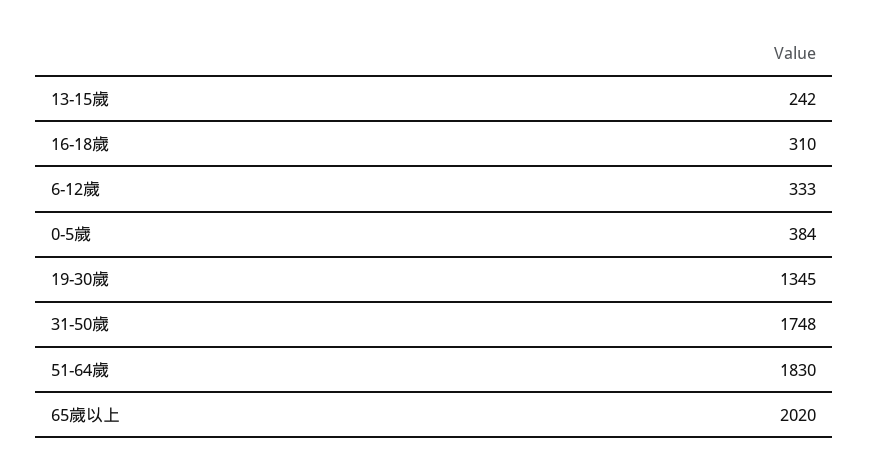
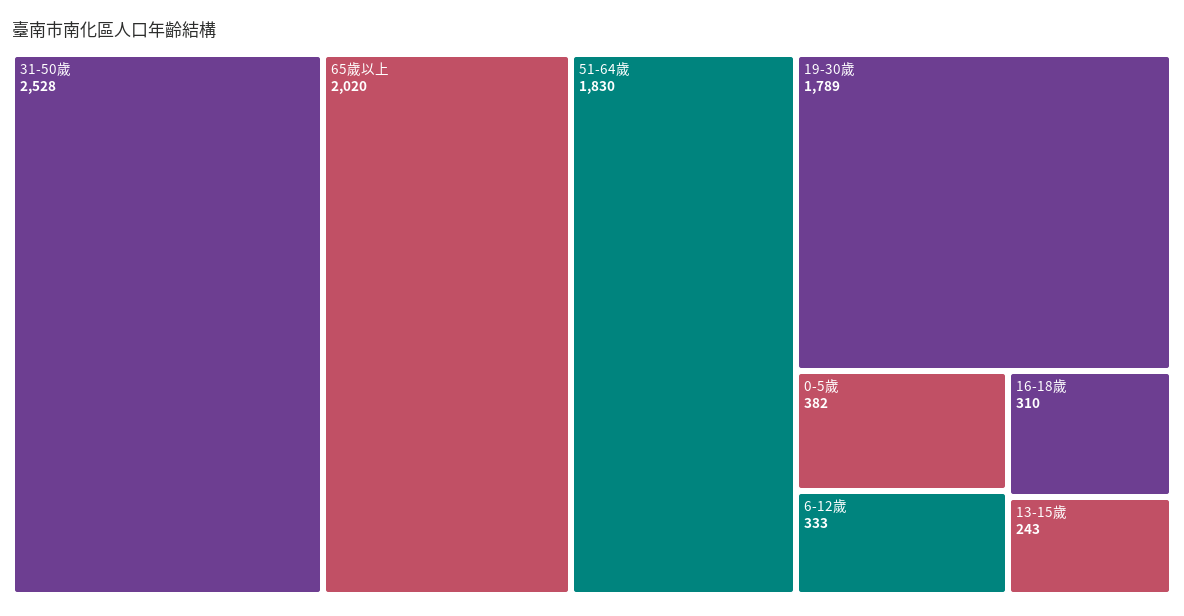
13-15歲: 242 -> 243
0-5歲: 384 -> 382
19-30歲: 1345 -> 1789
31-50歲: 1748 -> 2528

